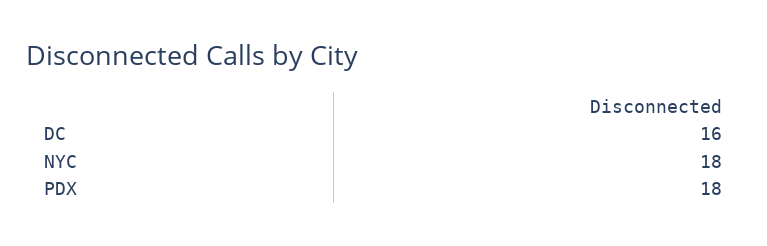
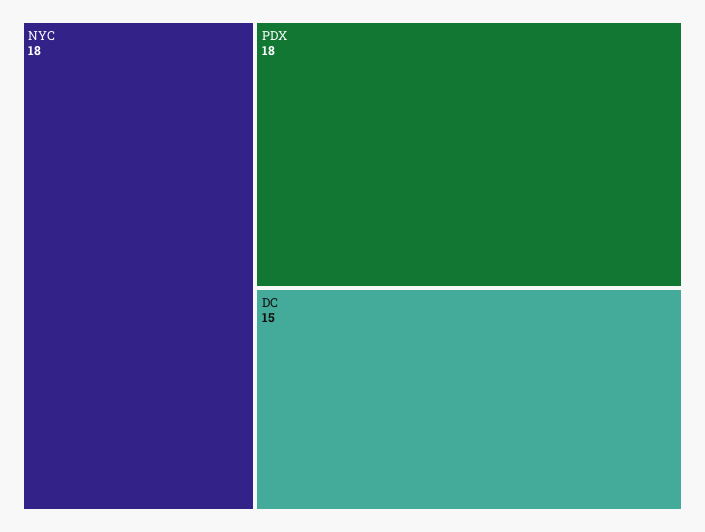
DC: 16 -> 15

